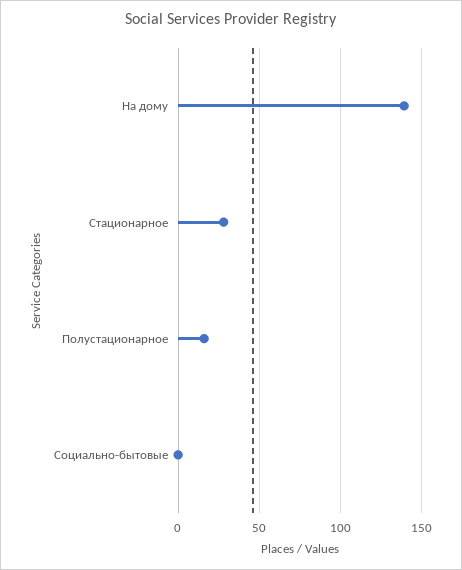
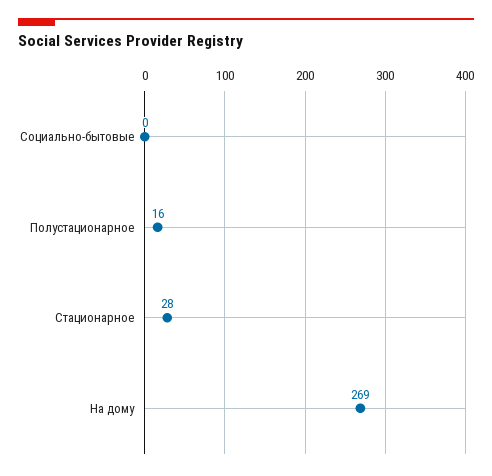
На дому: 140 -> 269

